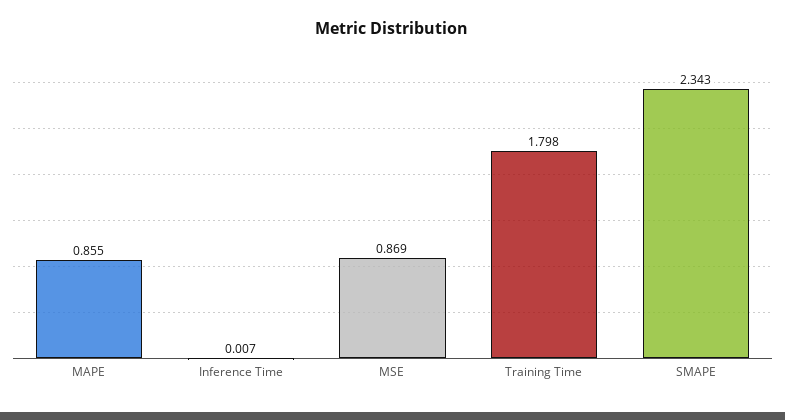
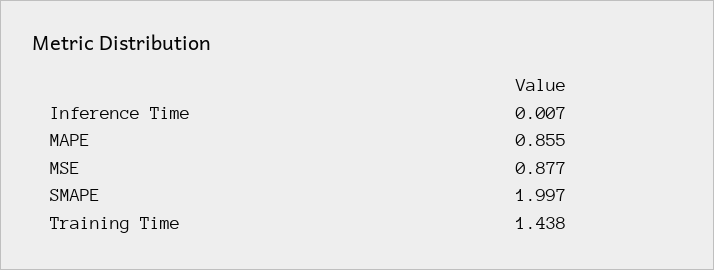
MSE: 0.869 -> 0.877
Training Time: 1.798 -> 1.438
SMAPE: 2.343 -> 1.997

